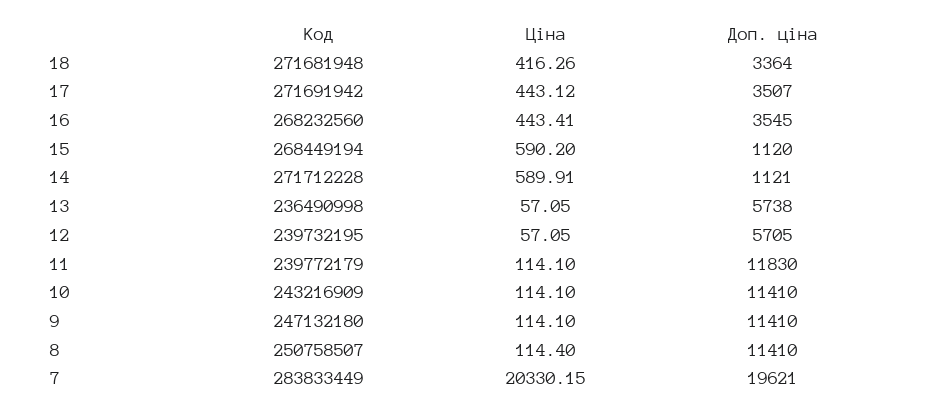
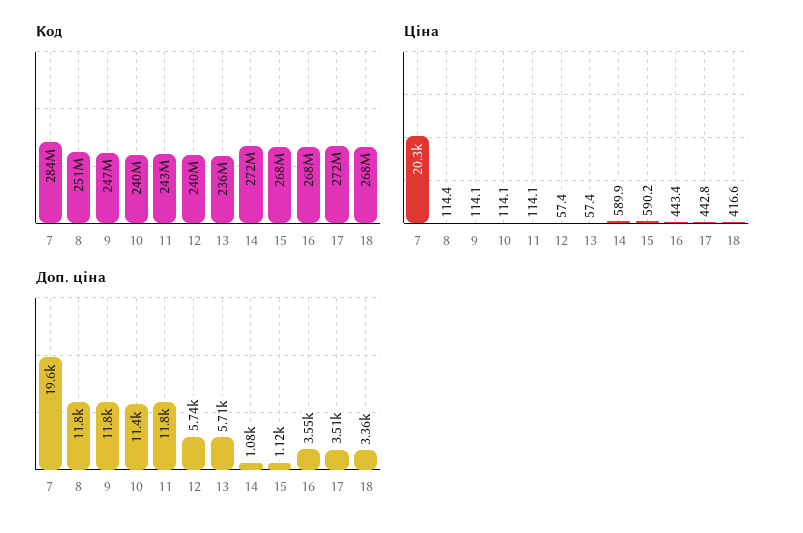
Код, 18: 271681948 -> 268000000
Ціна, 18: 416.26 -> 416.6
Ціна, 17: 443.12 -> 442.8
Доп. ціна, 14: 1121 -> 1080
Ціна, 13: 57.05 -> 57.4
Доп. ціна, 13: 5738 -> 5710
Ціна, 12: 57.05 -> 57.4
Доп. ціна, 12: 5705 -> 5740
Код, 11: 239772179 -> 243000000
Код, 10: 243216909 -> 240000000
Доп. ціна, 9: 11410 -> 11800
Доп. ціна, 8: 11410 -> 11800

